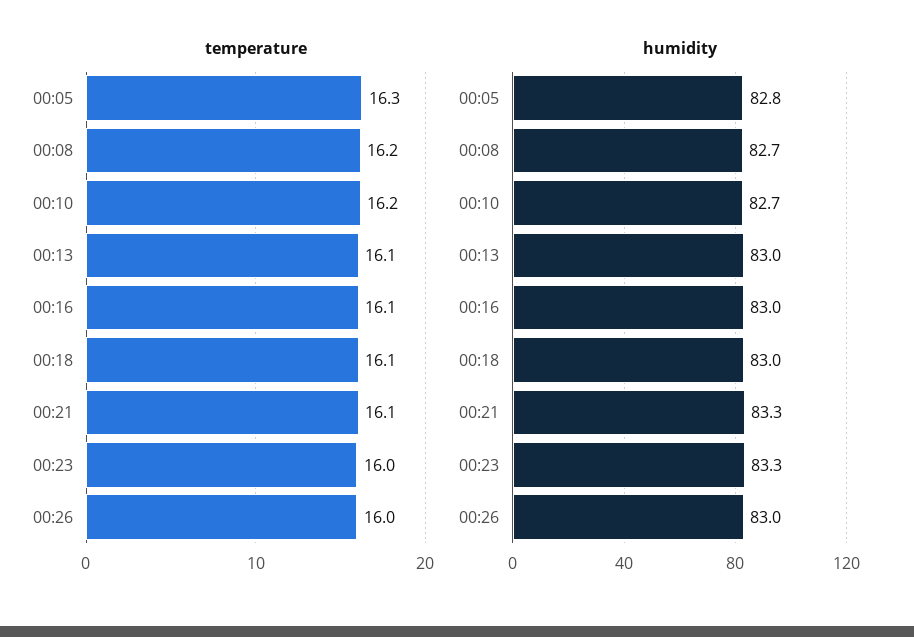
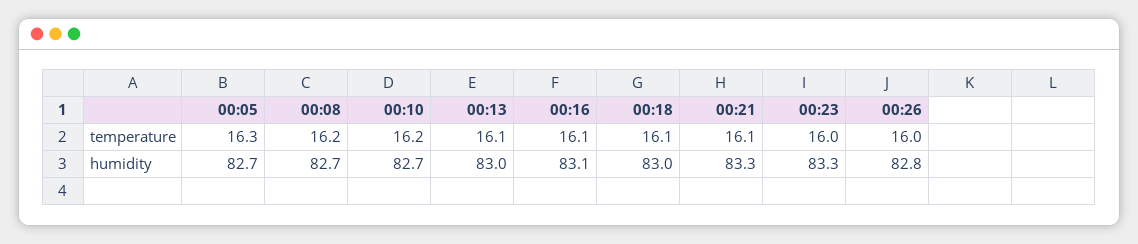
humidity, 00:05: 82.8 -> 82.7
humidity, 00:16: 83 -> 83.1
humidity, 00:26: 83 -> 82.8

